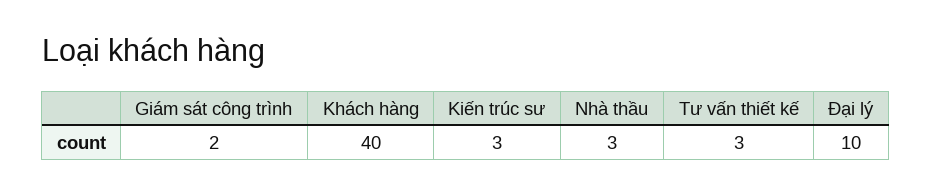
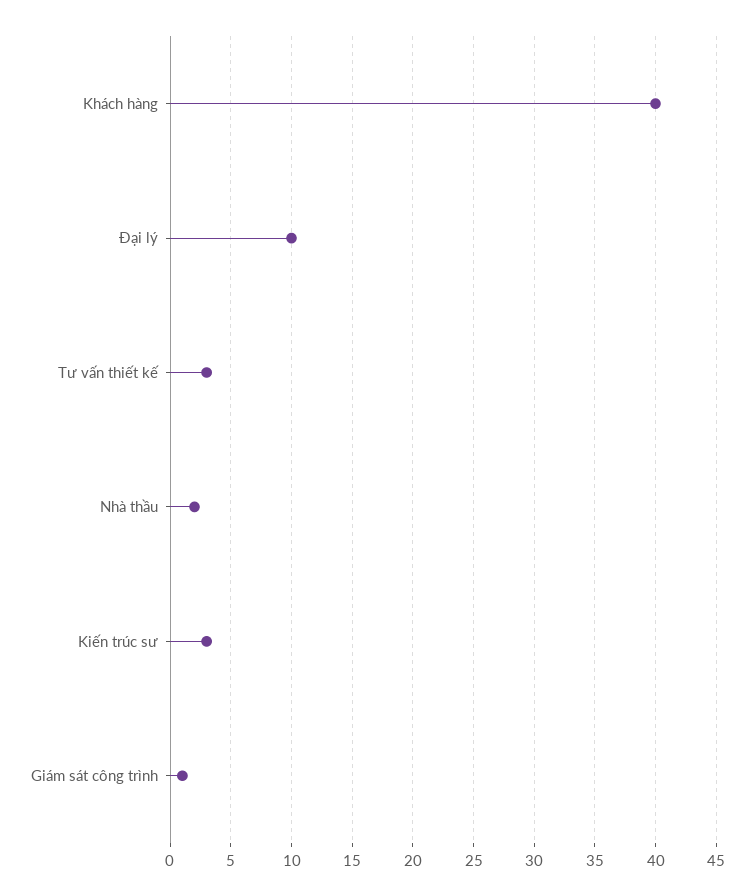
Giám sát công trình: 2 -> 1
Nhà thầu: 3 -> 2

